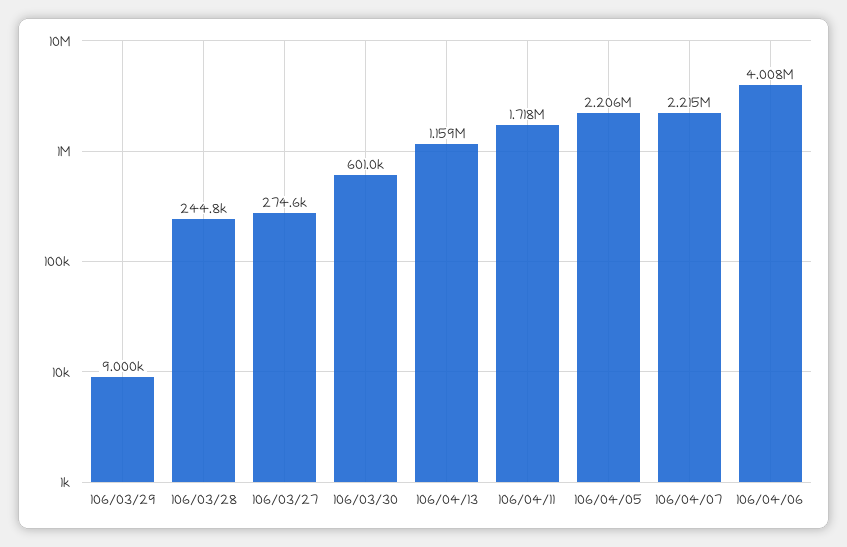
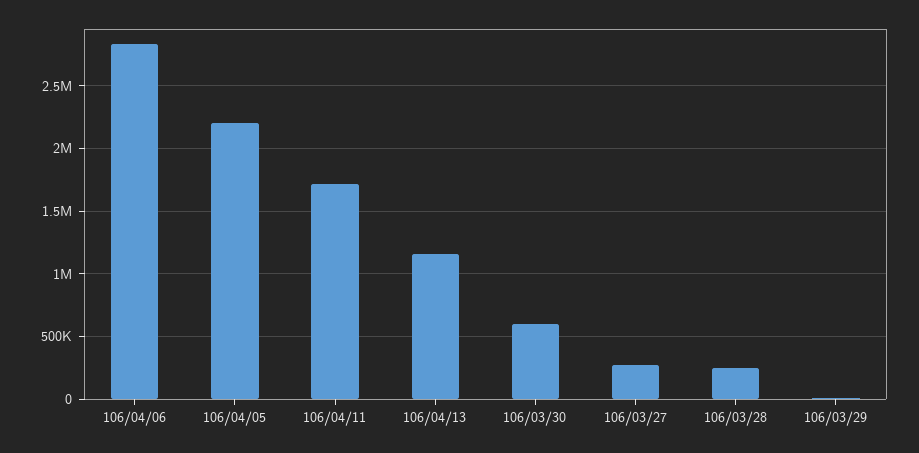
106/04/07: 2215000 -> none
106/04/06: 4008000 -> 2850000

